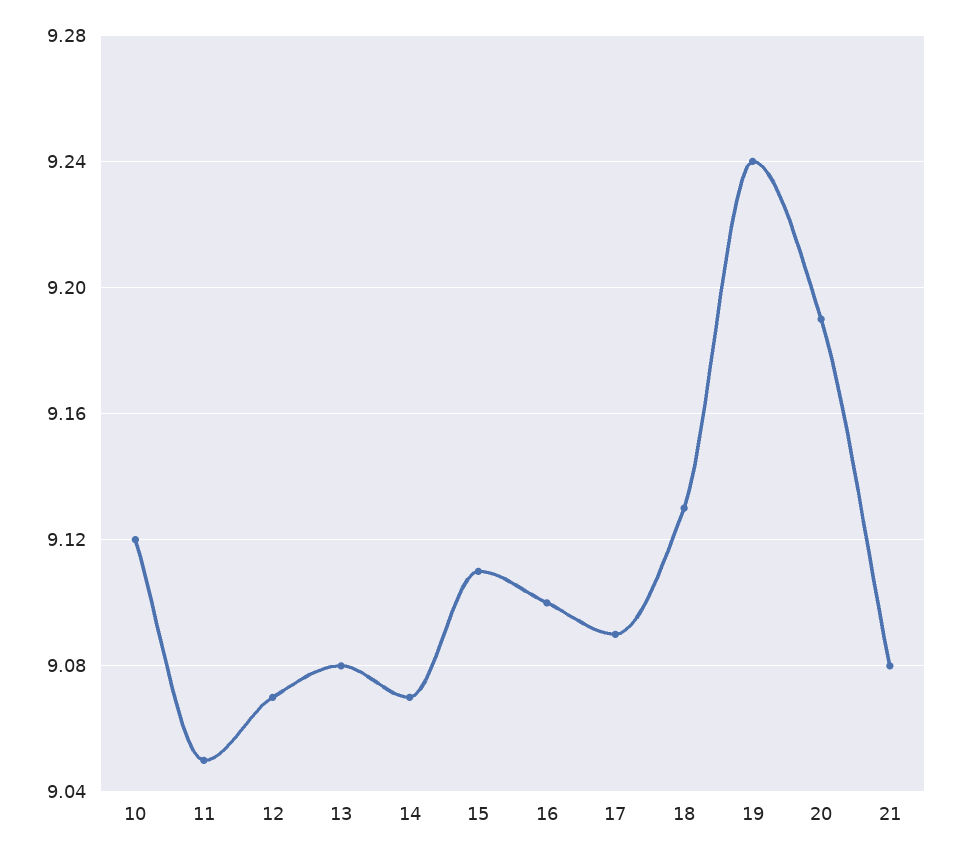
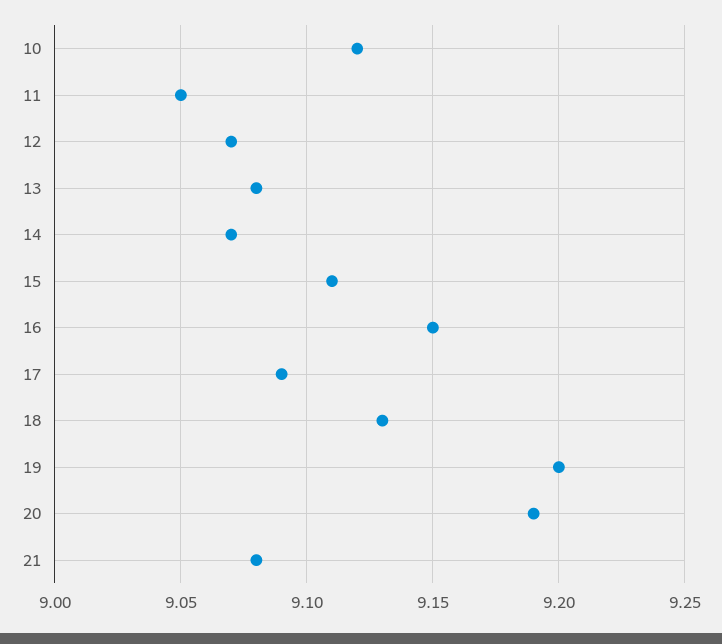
16: 9.1 -> 9.15
19: 9.24 -> 9.2

